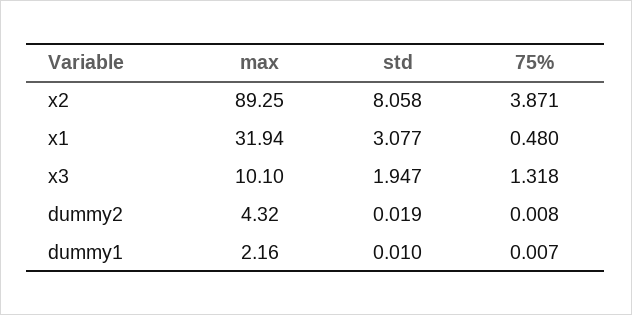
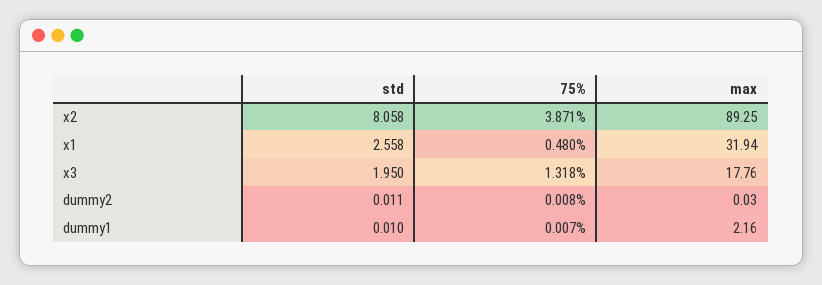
std, x1: 3.077 -> 2.558
max, x3: 10.1 -> 17.76
std, x3: 1.947 -> 1.95
max, dummy2: 4.32 -> 0.03
std, dummy2: 0.019 -> 0.011

